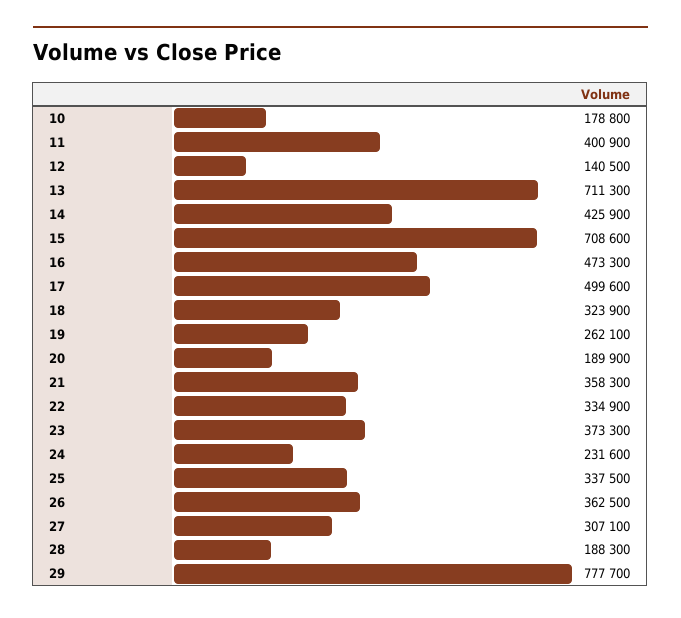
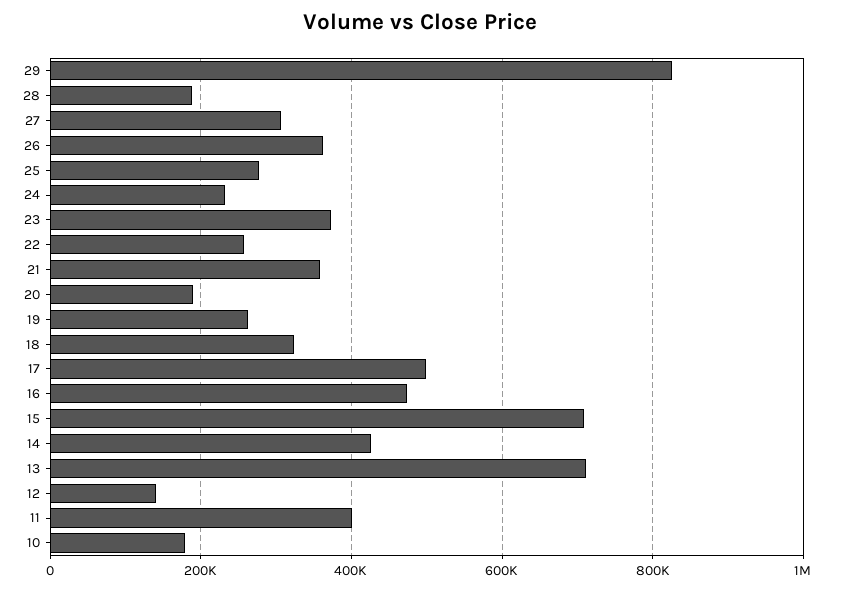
22: 334900 -> 260000
25: 337500 -> 280000
29: 777700 -> 820000

